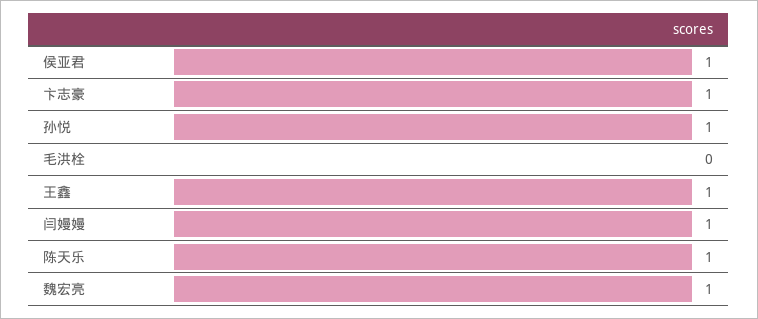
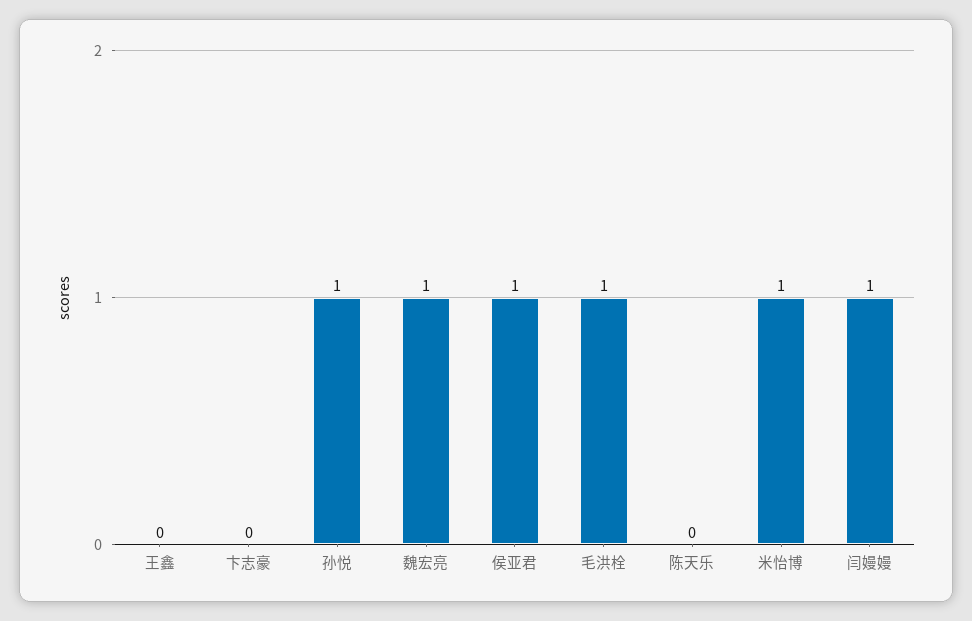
卞志豪: 1 -> 0
毛洪栓: 0 -> 1
王鑫: 1 -> 0
陈天乐: 1 -> 0
米怡博: none -> 1

